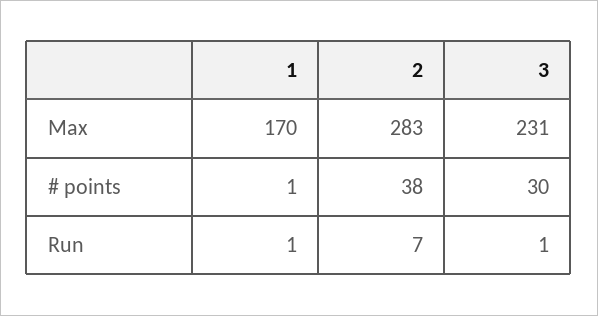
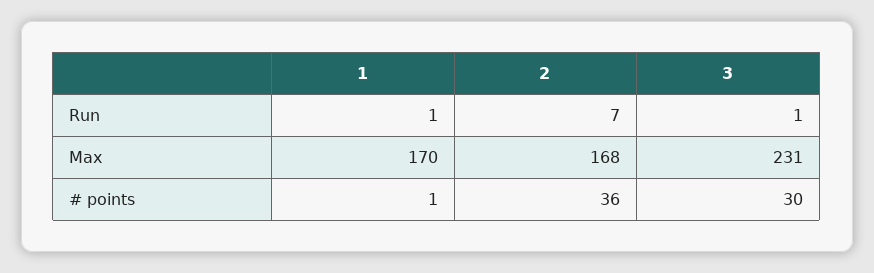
2, Max: 283 -> 168
2, # points: 38 -> 36

